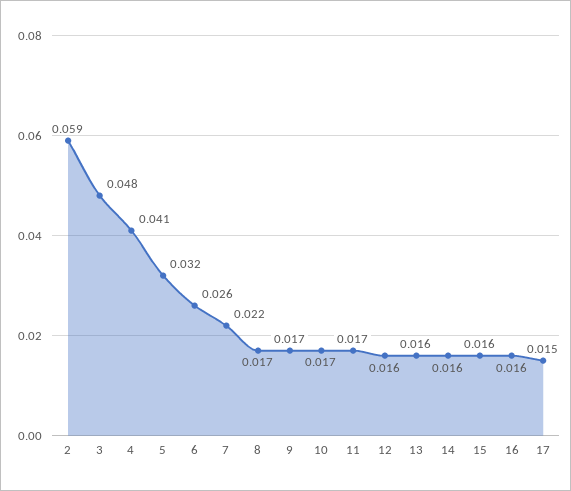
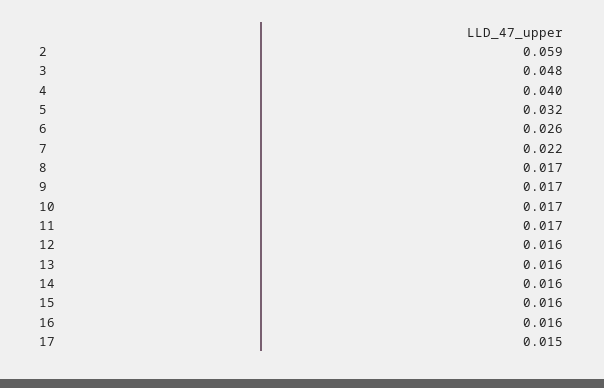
4: 0.041 -> 0.04

